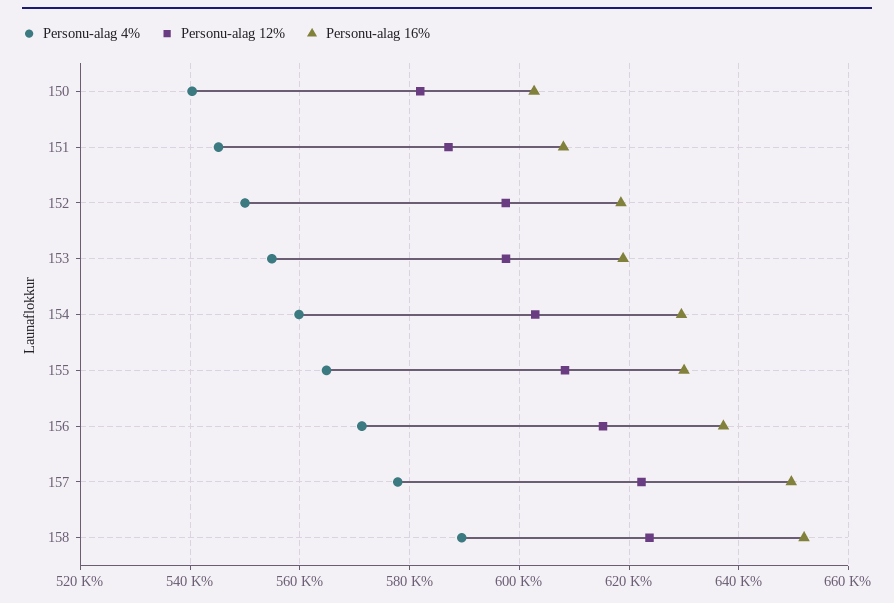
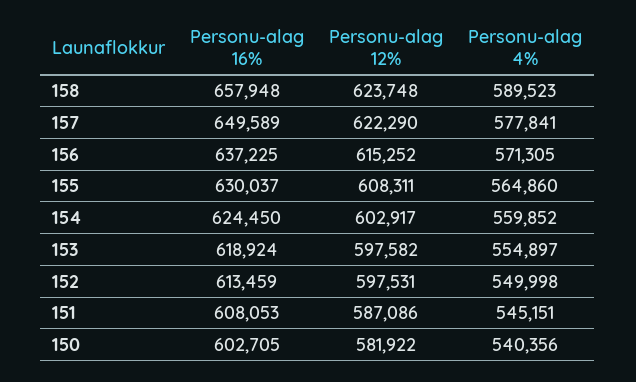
Personu-alag 16%, 152: 618000 -> 613459
Personu-alag 16%, 154: 630000 -> 624450
Personu-alag 16%, 158: 652000 -> 657948

